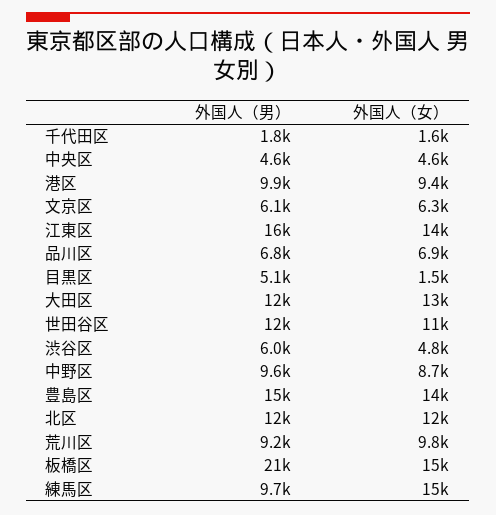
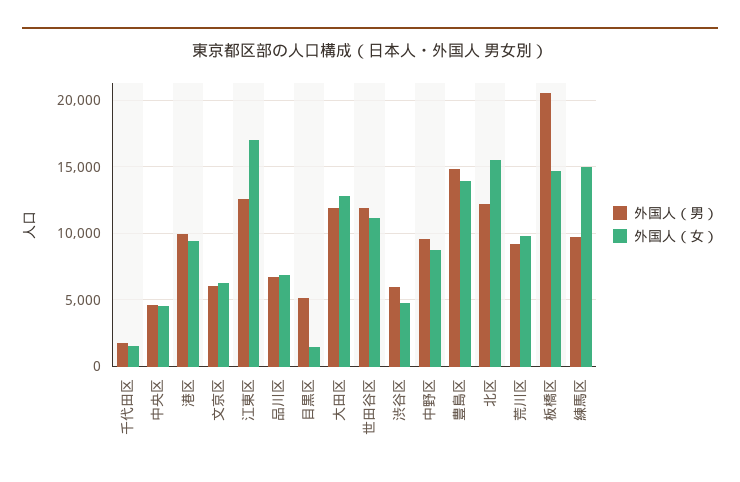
外国人（男）, 江東区: 16000 -> 12500
外国人（女）, 江東区: 14000 -> 17000
外国人（女）, 北区: 12000 -> 15500

